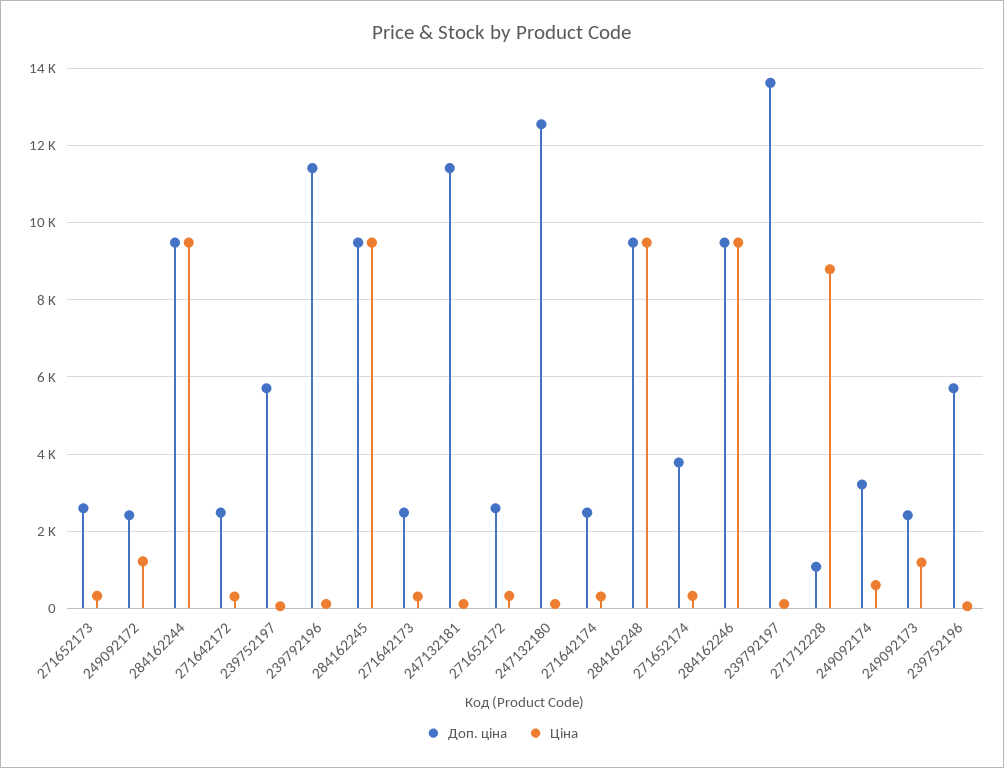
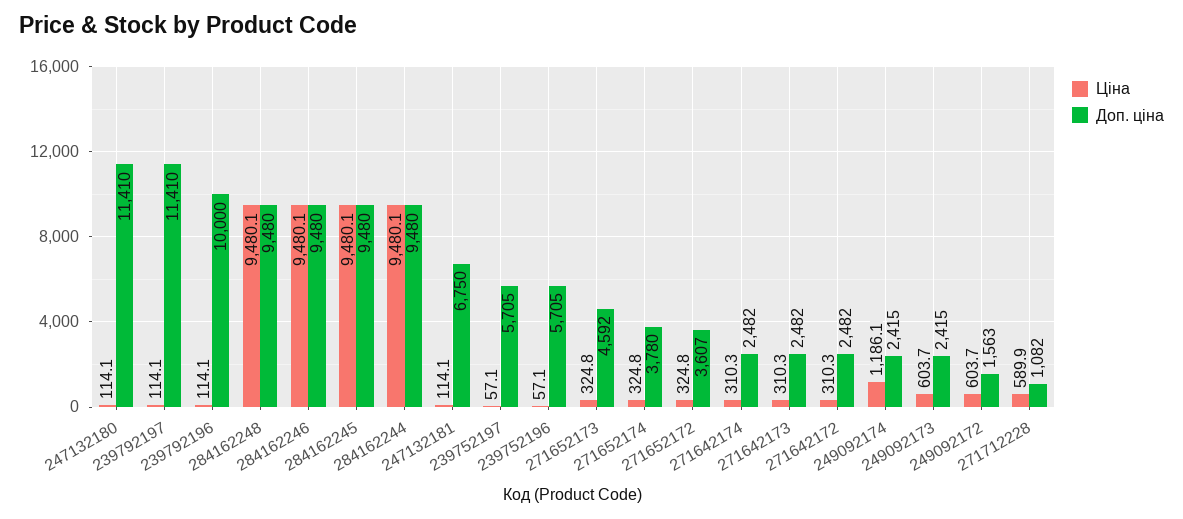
Доп. ціна, 271652173: 2600 -> 4592
Доп. ціна, 249092172: 2400 -> 1563
Ціна, 249092172: 1200 -> 603.7
Доп. ціна, 239792196: 11400 -> 10000
Доп. ціна, 247132181: 11400 -> 6750
Доп. ціна, 271652172: 2600 -> 3607
Доп. ціна, 247132180: 12600 -> 11410
Доп. ціна, 239792197: 13600 -> 11410
Ціна, 271712228: 8800 -> 589.9
Доп. ціна, 249092174: 3200 -> 2415
Ціна, 249092174: 600 -> 1186.1
Ціна, 249092173: 1200 -> 603.7

